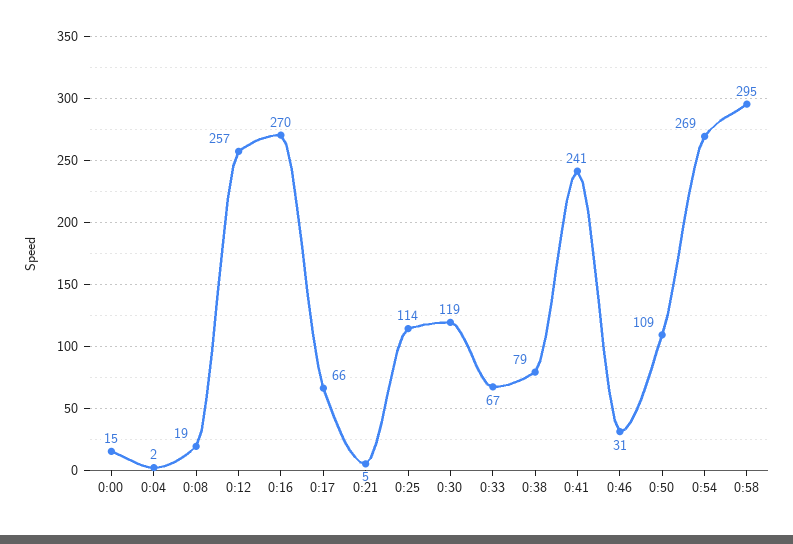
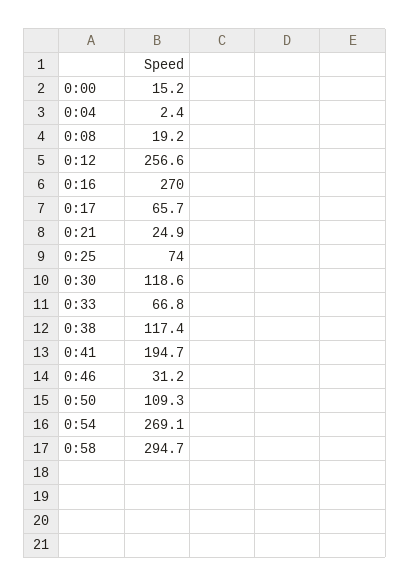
0:21: 5 -> 24.9
0:25: 114 -> 74
0:38: 79 -> 117.4
0:41: 241 -> 194.7

